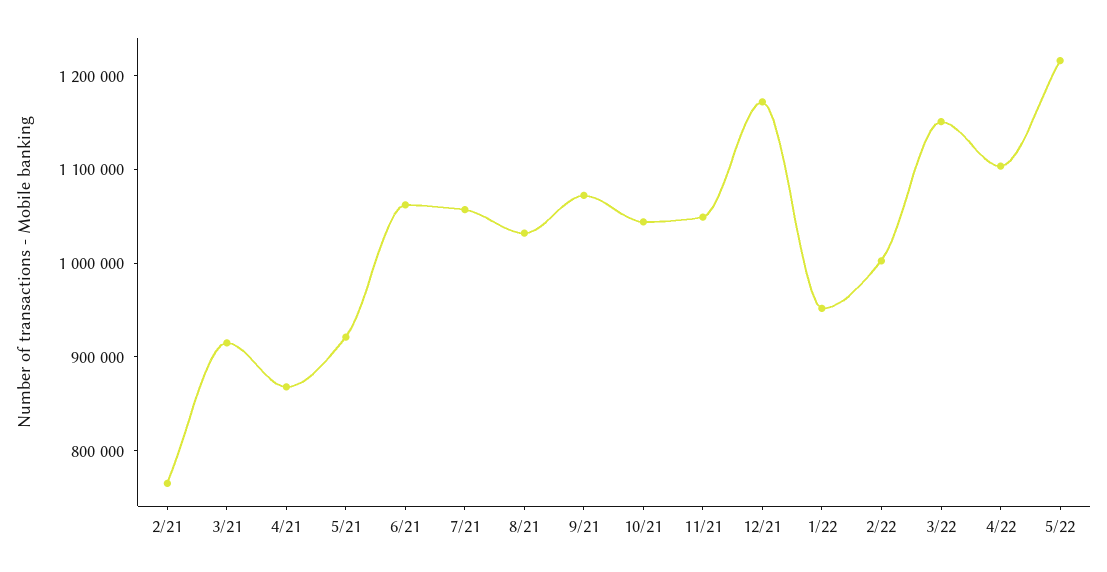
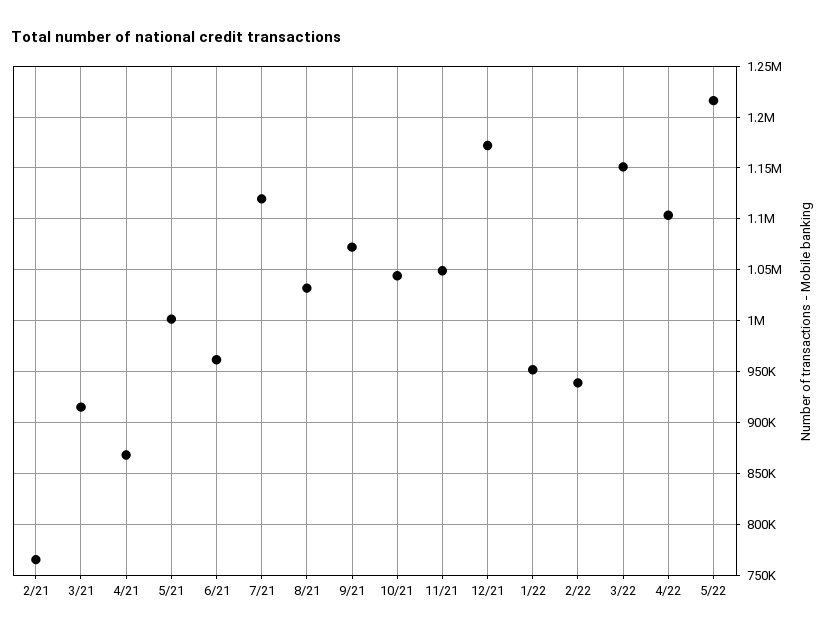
5/21: 920000 -> 1000000
6/21: 1060000 -> 960000
7/21: 1060000 -> 1120000
2/22: 1000000 -> 940000

